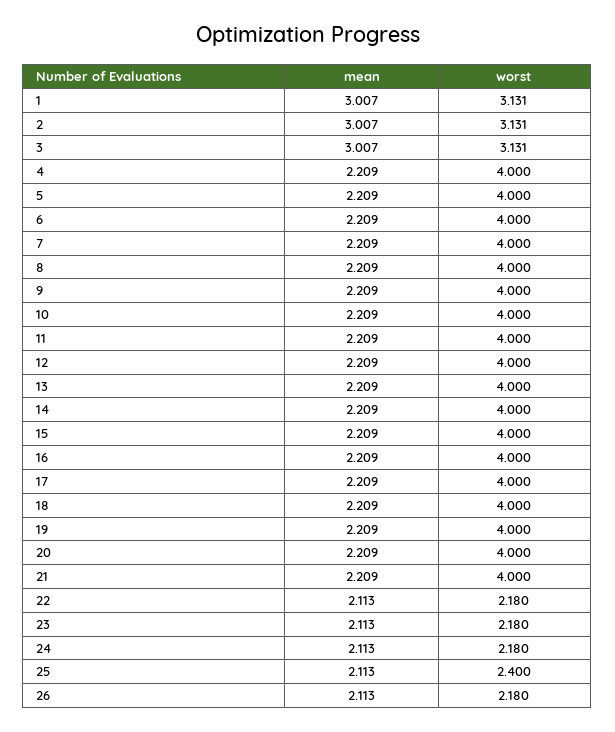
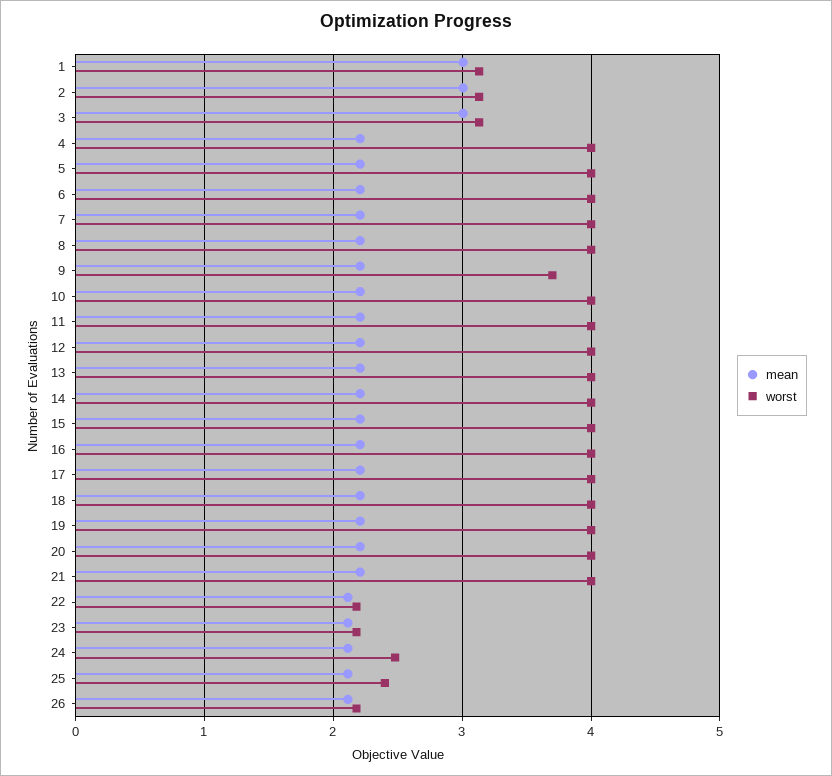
worst, 9: 4 -> 3.7
worst, 24: 2.18 -> 2.5

